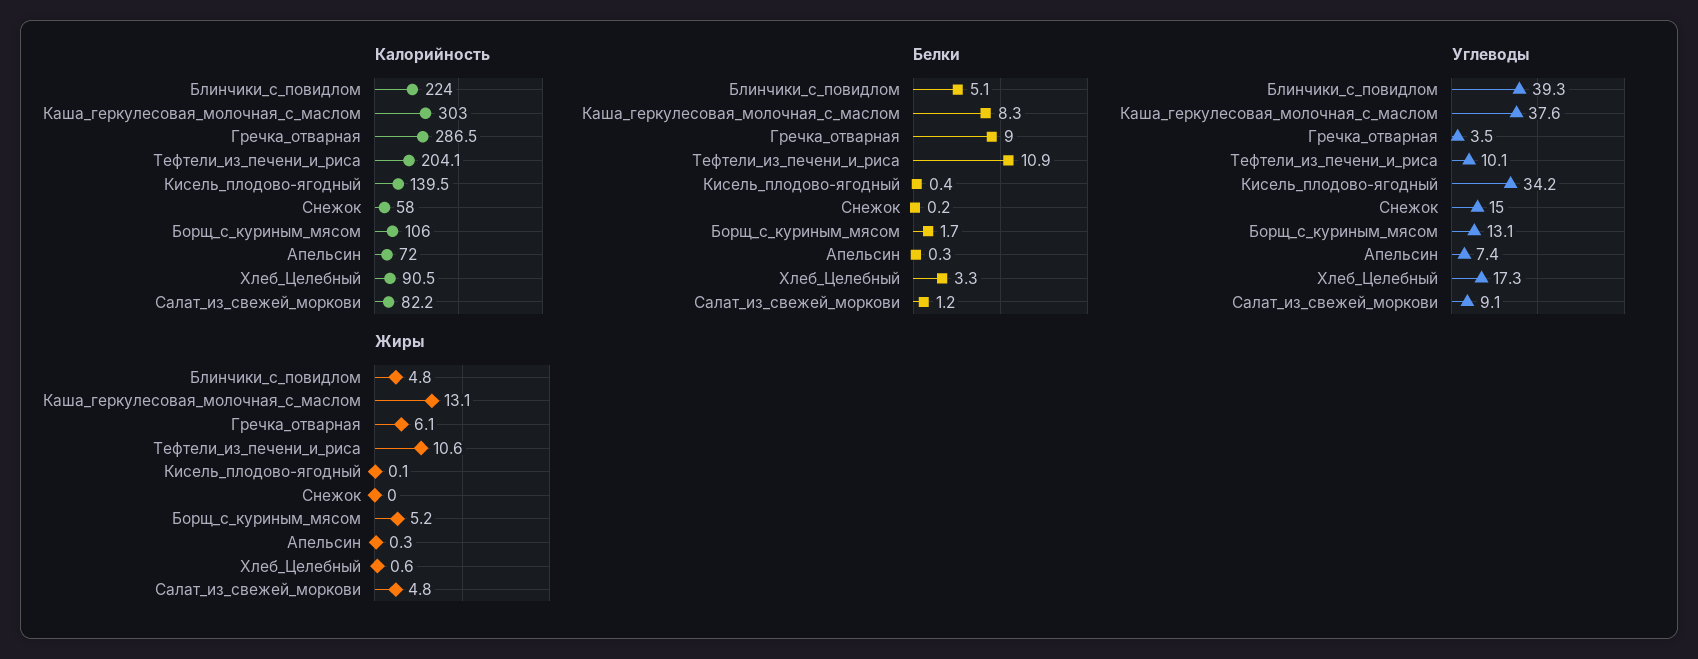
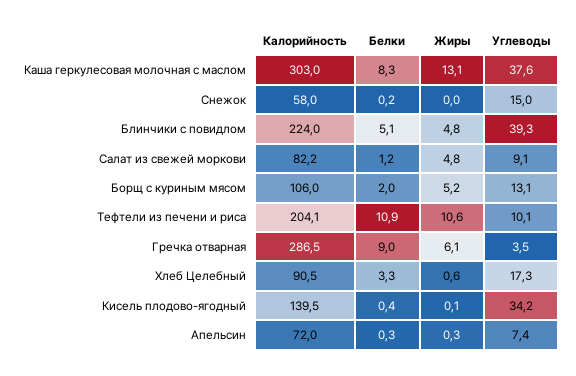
Белки, Борщ_с_куриным_мясом: 1.7 -> 2

